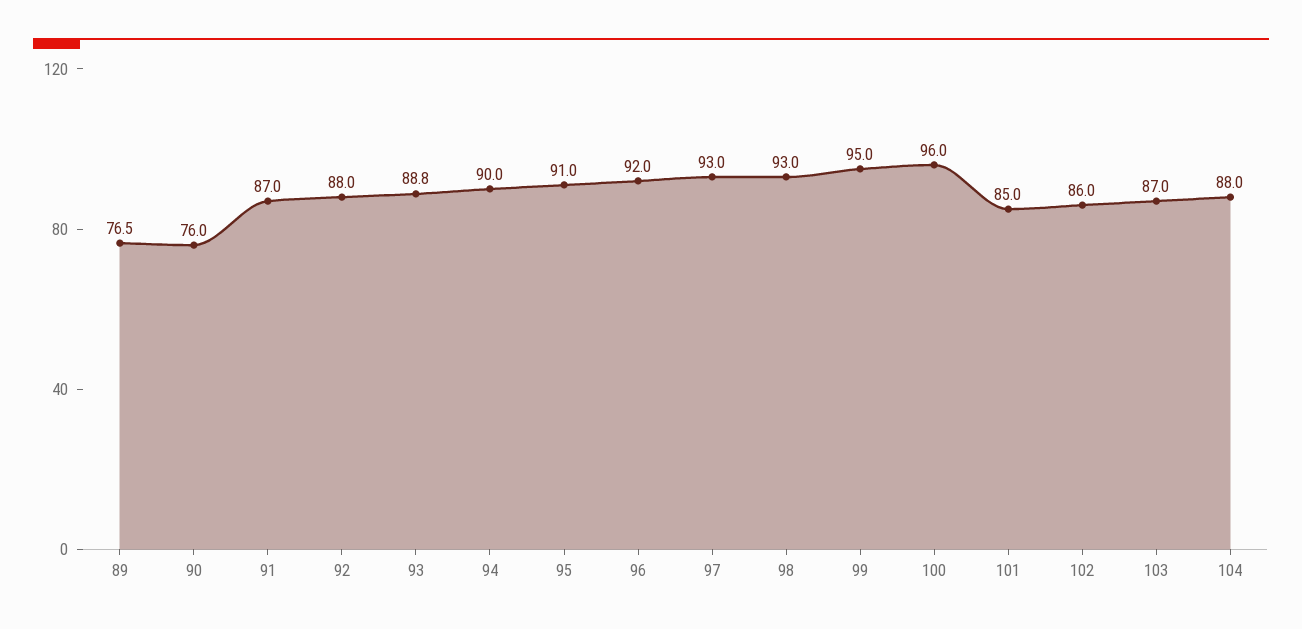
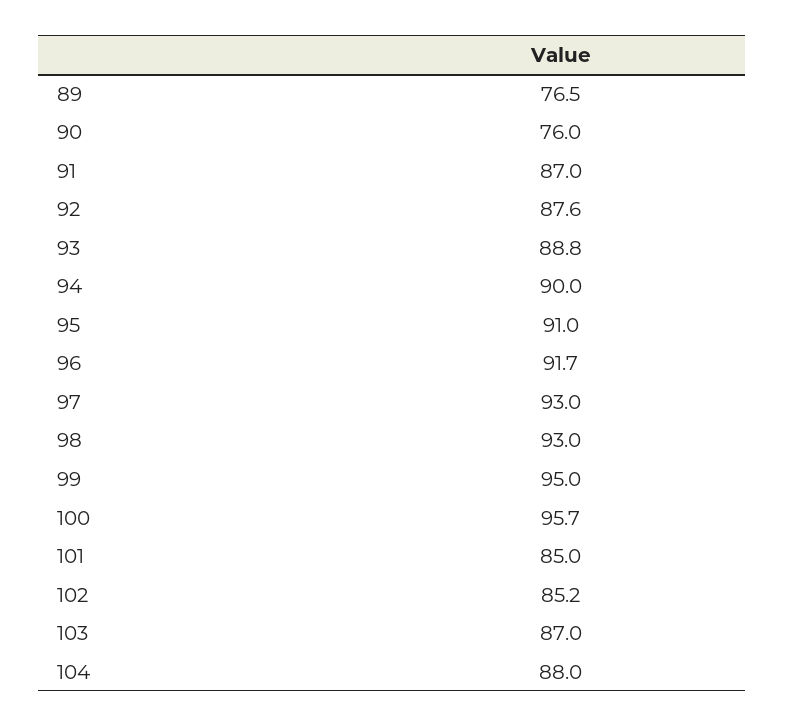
92: 88 -> 87.6
96: 92 -> 91.7
100: 96 -> 95.7
102: 86 -> 85.2

